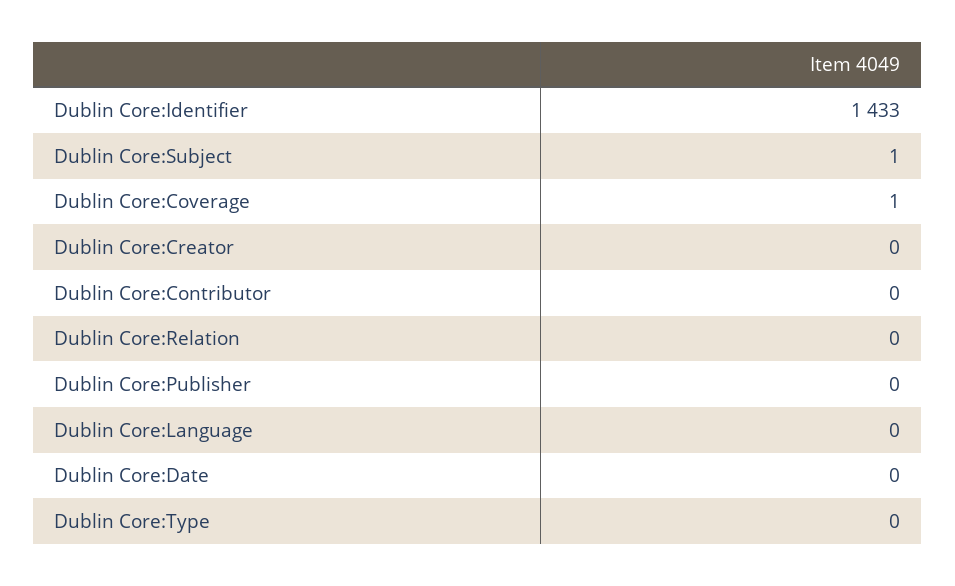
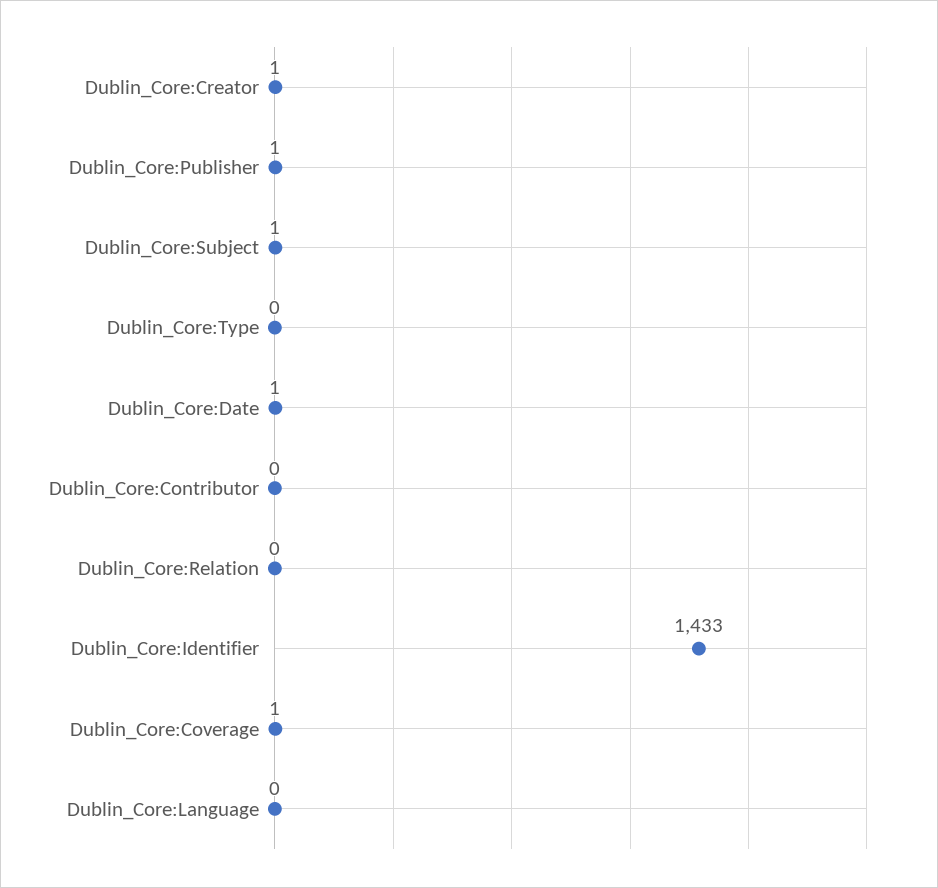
Dublin Core:Creator: 0 -> 1
Dublin Core:Publisher: 0 -> 1
Dublin Core:Date: 0 -> 1

